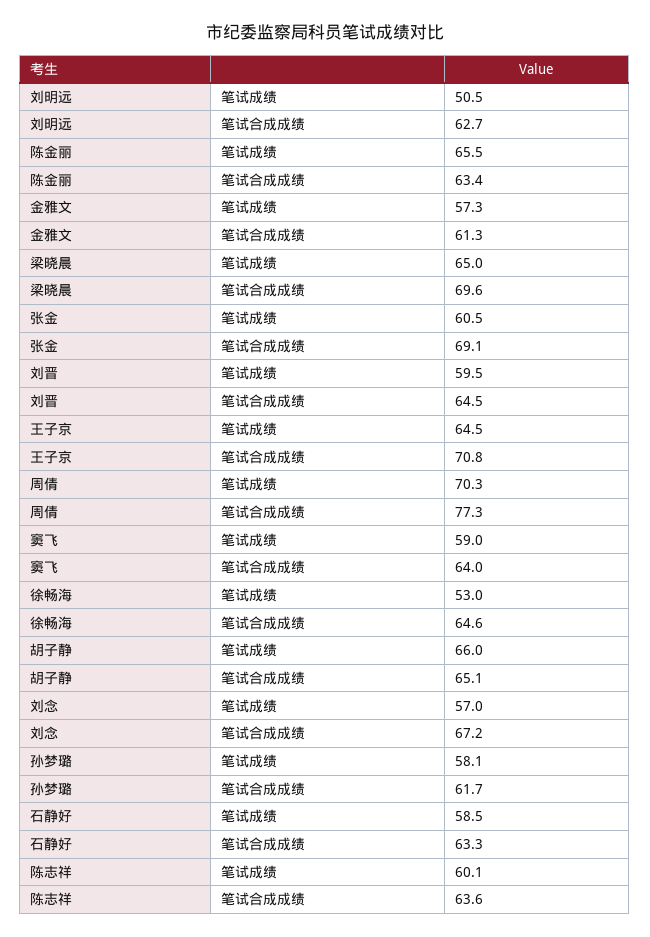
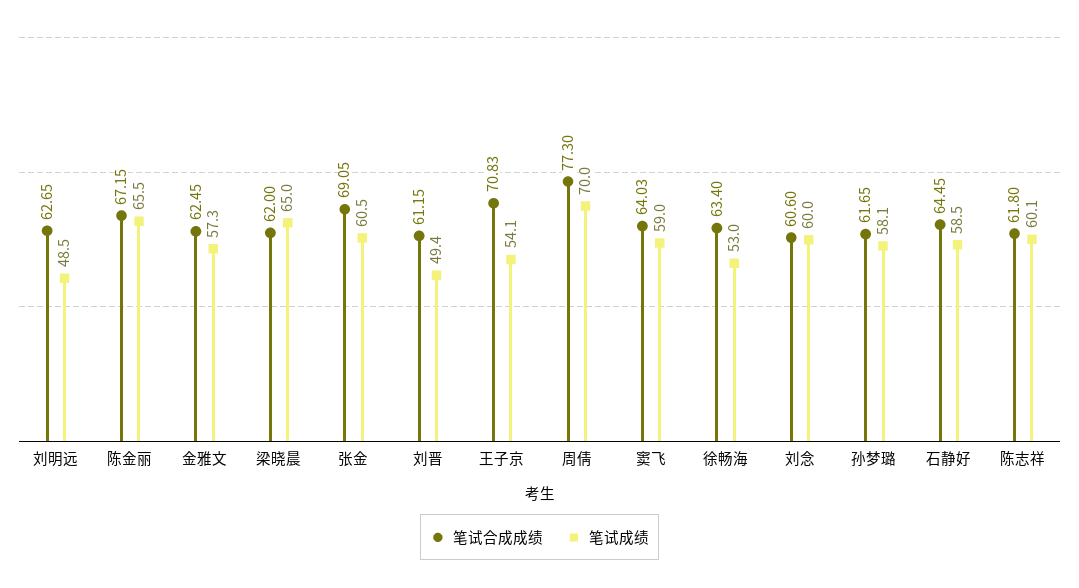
笔试成绩, 刘明远: 50.5 -> 48.5
笔试合成成绩, 陈金丽: 63.4 -> 67.15
笔试合成成绩, 金雅文: 61.3 -> 62.45
笔试合成成绩, 梁晓晨: 69.6 -> 62
笔试成绩, 刘晋: 59.5 -> 49.4
笔试合成成绩, 刘晋: 64.5 -> 61.15
笔试成绩, 王子京: 64.5 -> 54.1
笔试成绩, 周倩: 70.3 -> 70
笔试合成成绩, 徐畅海: 64.6 -> 63.4
笔试成绩, 胡子静: 66 -> none
笔试合成成绩, 胡子静: 65.1 -> none
笔试成绩, 刘念: 57 -> 60
笔试合成成绩, 刘念: 67.2 -> 60.6
笔试合成成绩, 石静好: 63.3 -> 64.45
笔试合成成绩, 陈志祥: 63.6 -> 61.8

